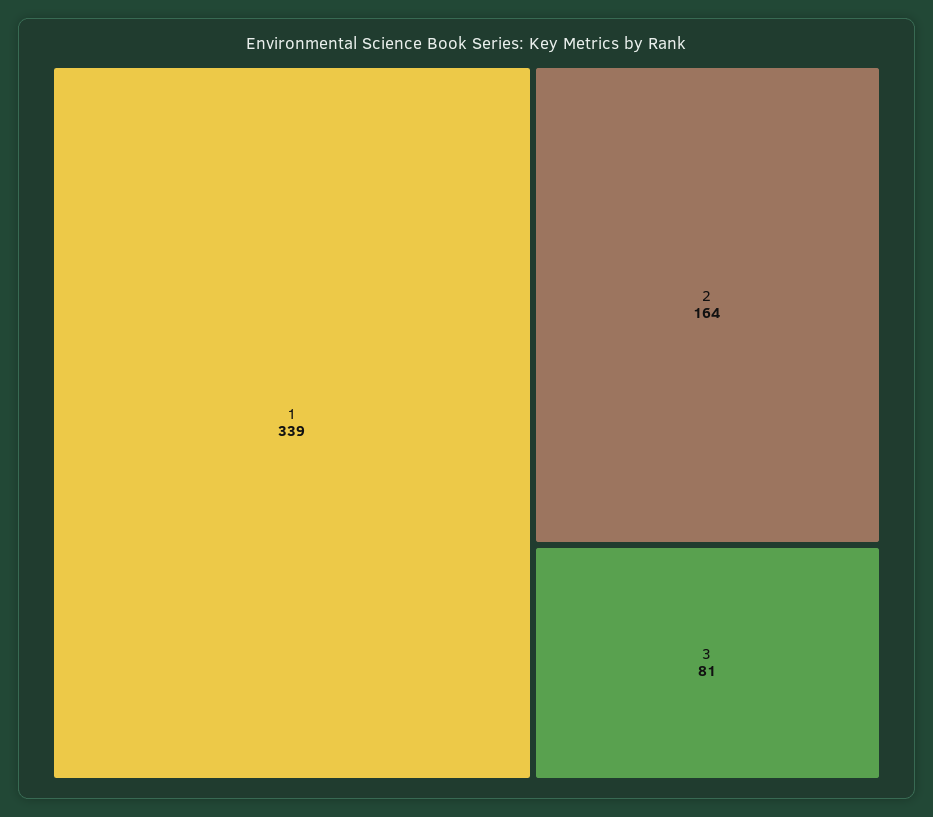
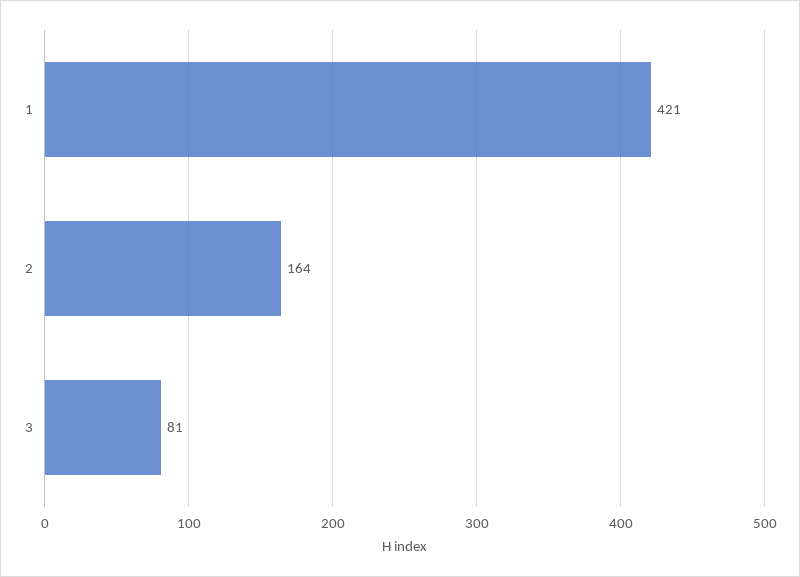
1: 339 -> 421

